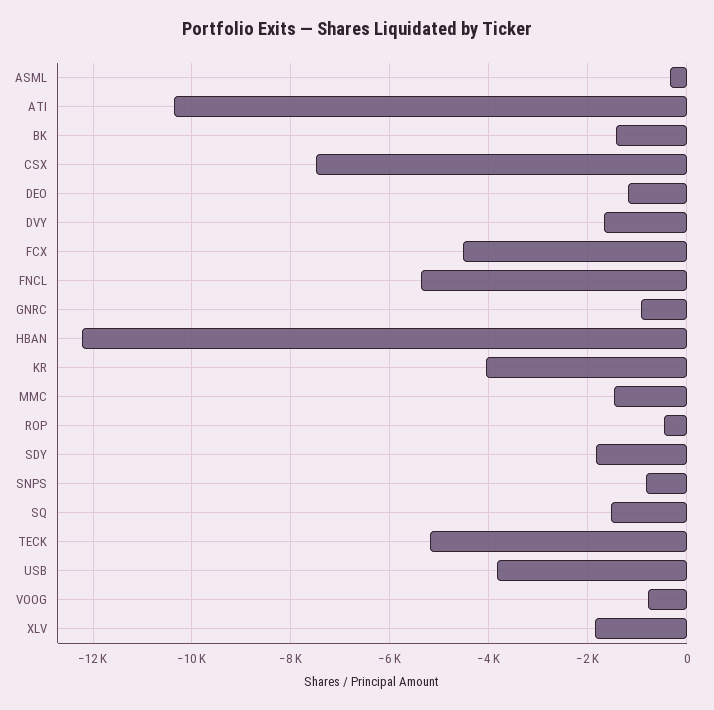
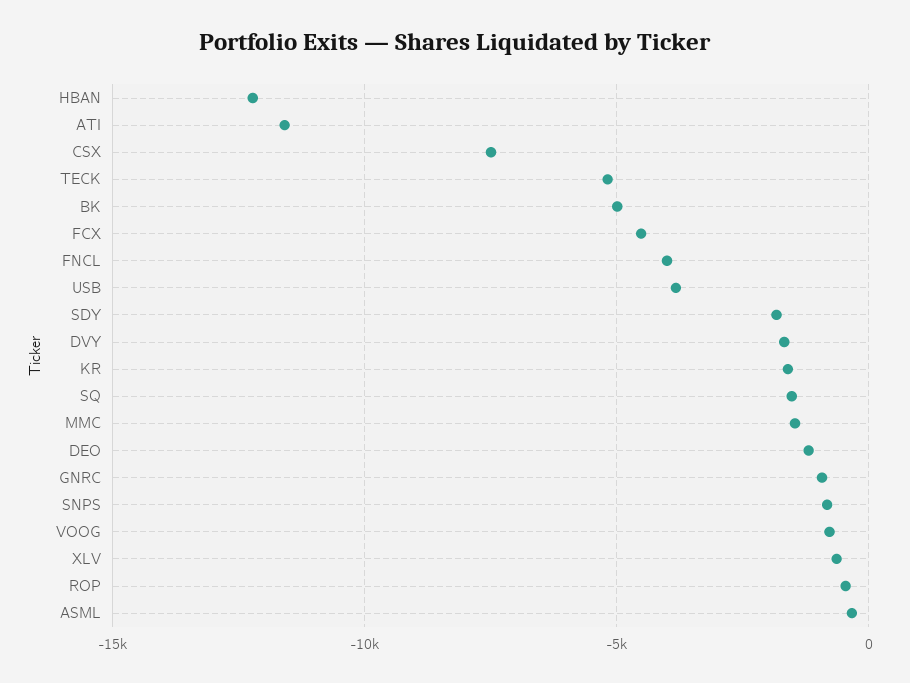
ATI: -10400 -> -11500
BK: -1400 -> -5000
FNCL: -5400 -> -4000
KR: -4000 -> -1500
XLV: -1800 -> -500

